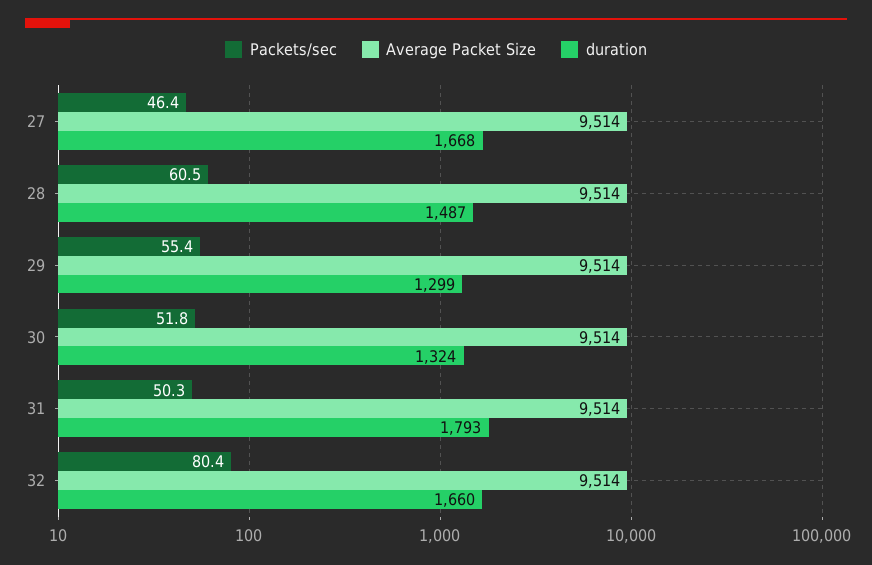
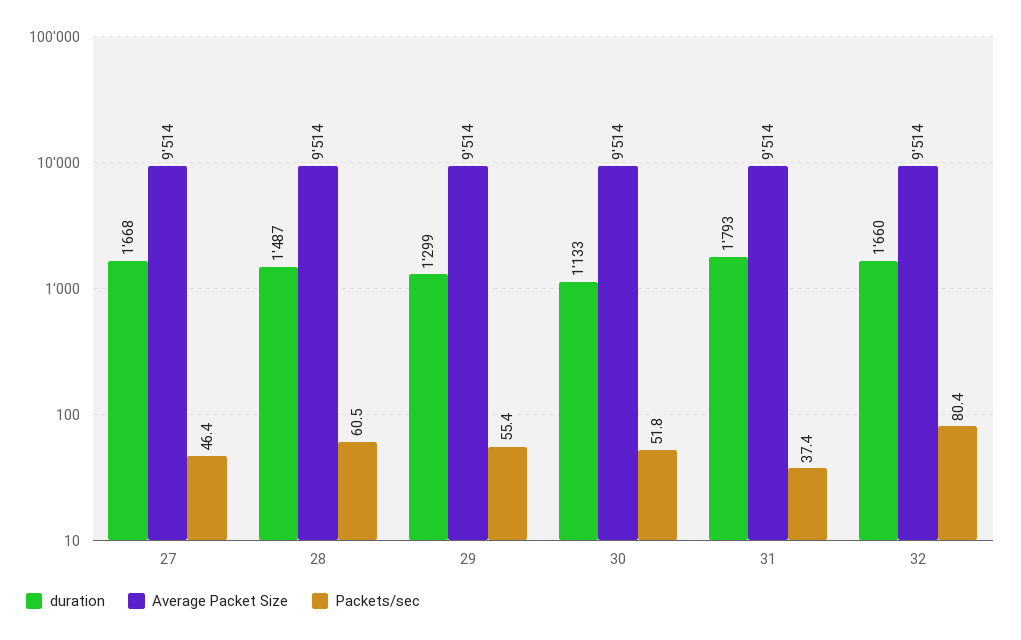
duration, 30: 1324 -> 1133
Packets/sec, 31: 50.3 -> 37.4

